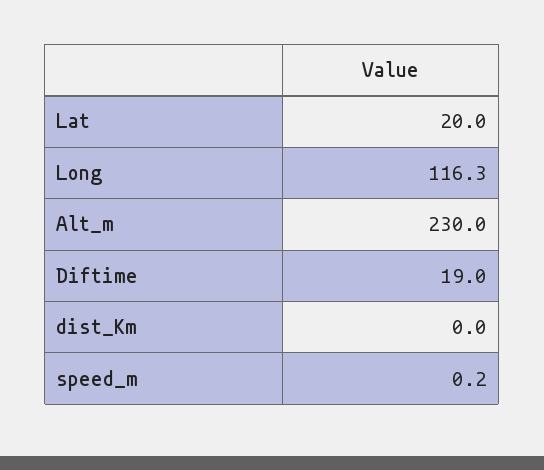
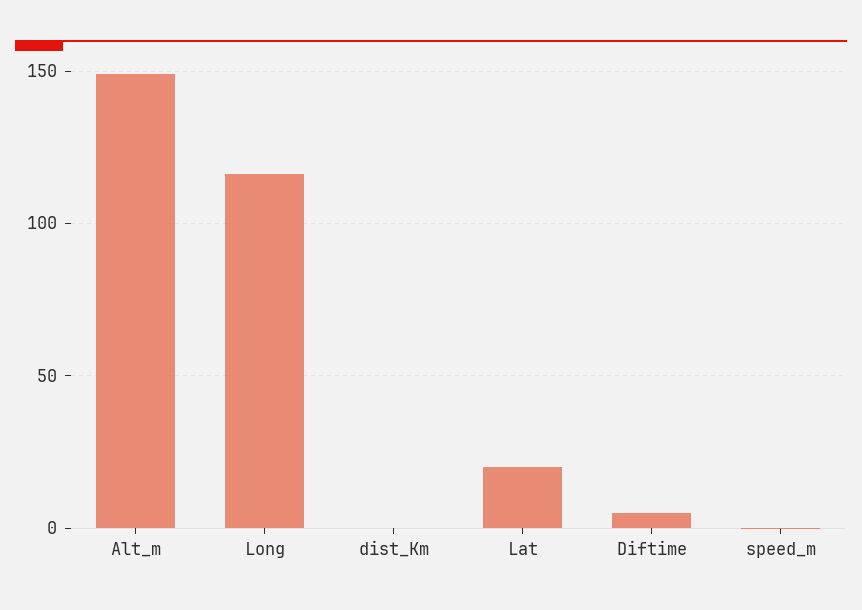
Alt_m: 230 -> 150
Diftime: 19 -> 5

